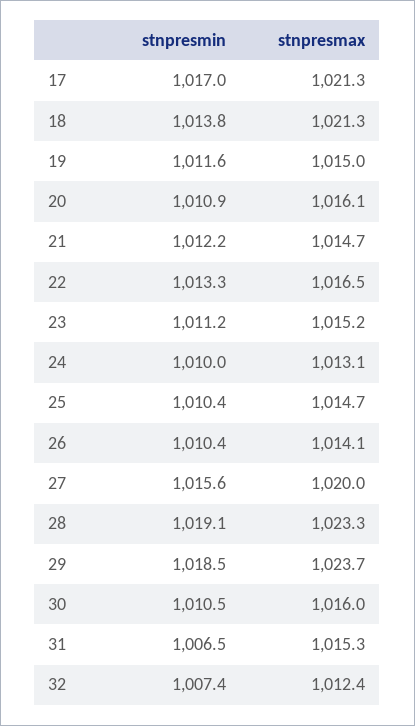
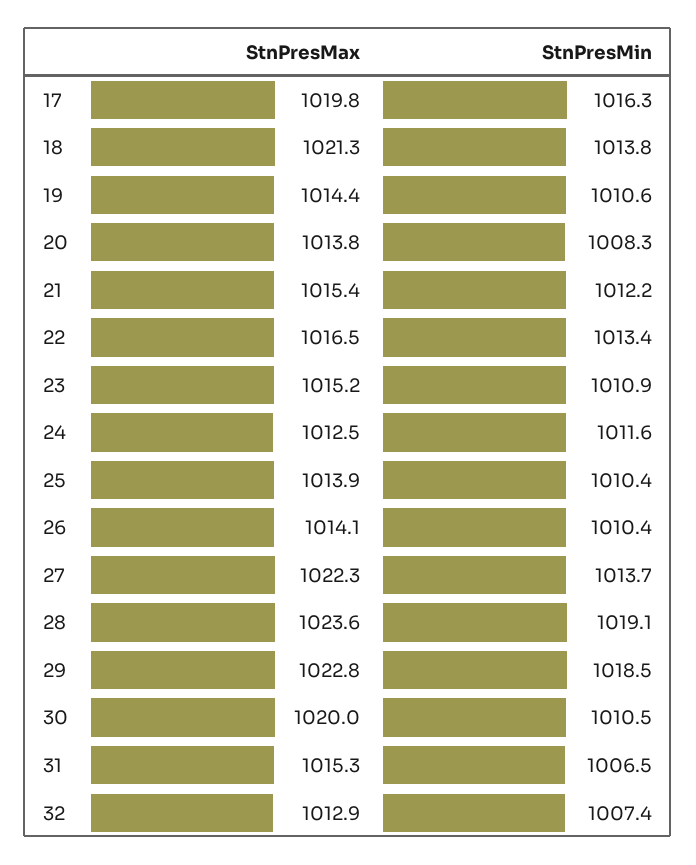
stnpresmin, 17: 1017 -> 1016.3
stnpresmax, 17: 1021.3 -> 1019.8
stnpresmin, 19: 1011.6 -> 1010.6
stnpresmax, 19: 1015 -> 1014.4
stnpresmin, 20: 1010.9 -> 1008.3
stnpresmax, 20: 1016.1 -> 1013.8
stnpresmax, 21: 1014.7 -> 1015.4
stnpresmin, 22: 1013.3 -> 1013.4
stnpresmin, 23: 1011.2 -> 1010.9
stnpresmin, 24: 1010 -> 1011.6
stnpresmax, 24: 1013.1 -> 1012.5
stnpresmax, 25: 1014.7 -> 1013.9
stnpresmin, 27: 1015.6 -> 1013.7
stnpresmax, 27: 1020 -> 1022.3
stnpresmax, 28: 1023.3 -> 1023.6
stnpresmax, 29: 1023.7 -> 1022.8
stnpresmax, 30: 1016 -> 1020
stnpresmax, 32: 1012.4 -> 1012.9

